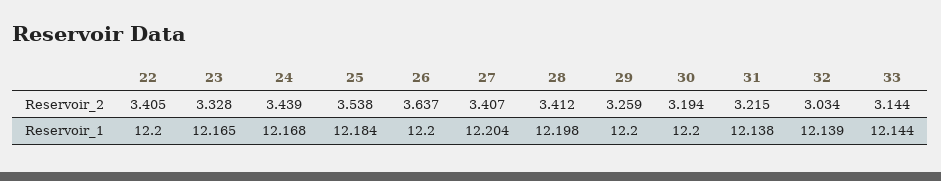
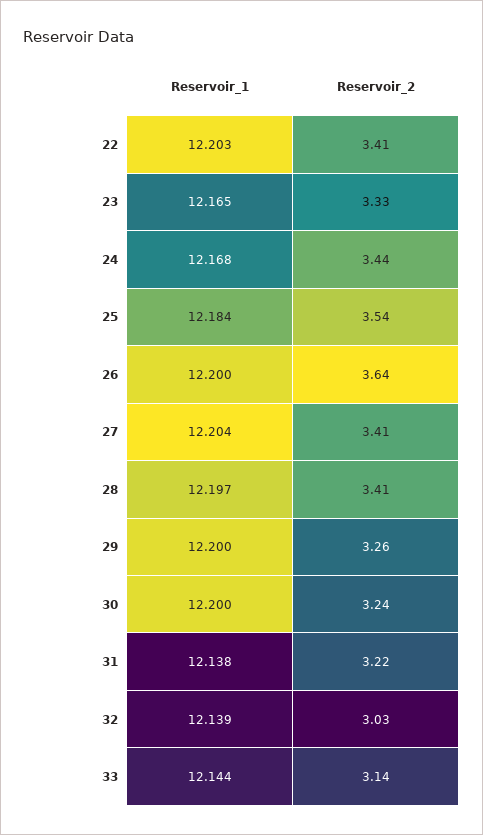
30, Reservoir_2: 3.194 -> 3.24
22, Reservoir_1: 12.2 -> 12.203
28, Reservoir_1: 12.198 -> 12.197

